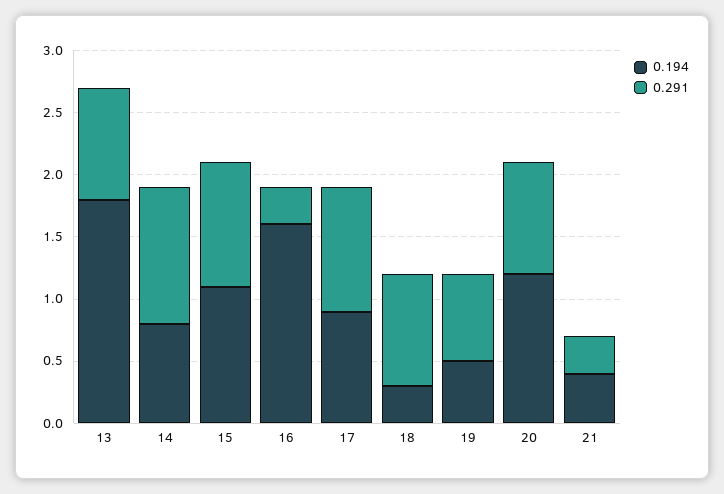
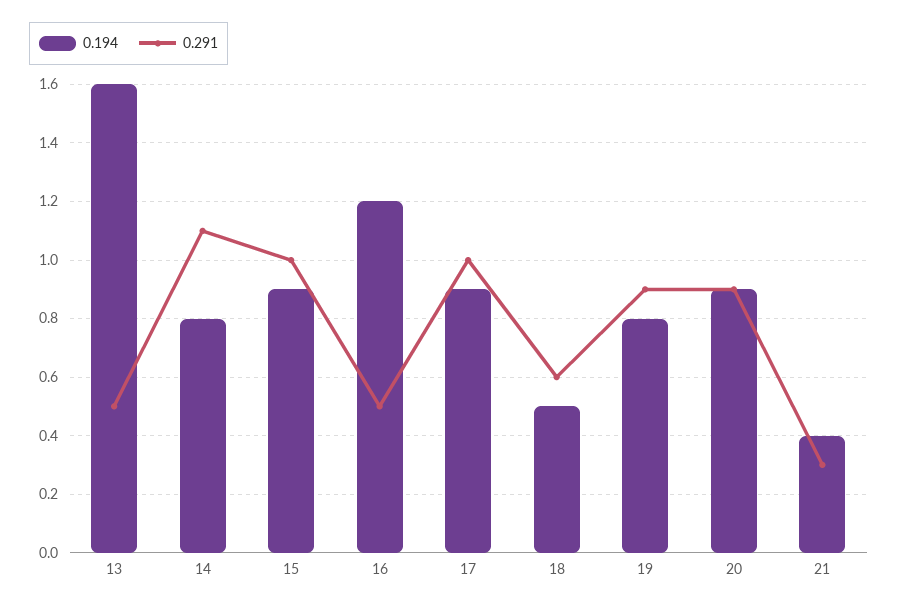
0.194, 13: 1.8 -> 1.6
0.291, 13: 0.9 -> 0.5
0.194, 15: 1.1 -> 0.9
0.194, 16: 1.6 -> 1.2
0.291, 16: 0.3 -> 0.5
0.194, 18: 0.3 -> 0.5
0.291, 18: 0.9 -> 0.6
0.194, 19: 0.5 -> 0.8
0.291, 19: 0.7 -> 0.9
0.194, 20: 1.2 -> 0.9

